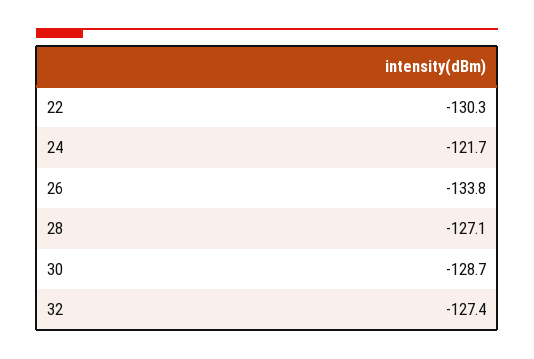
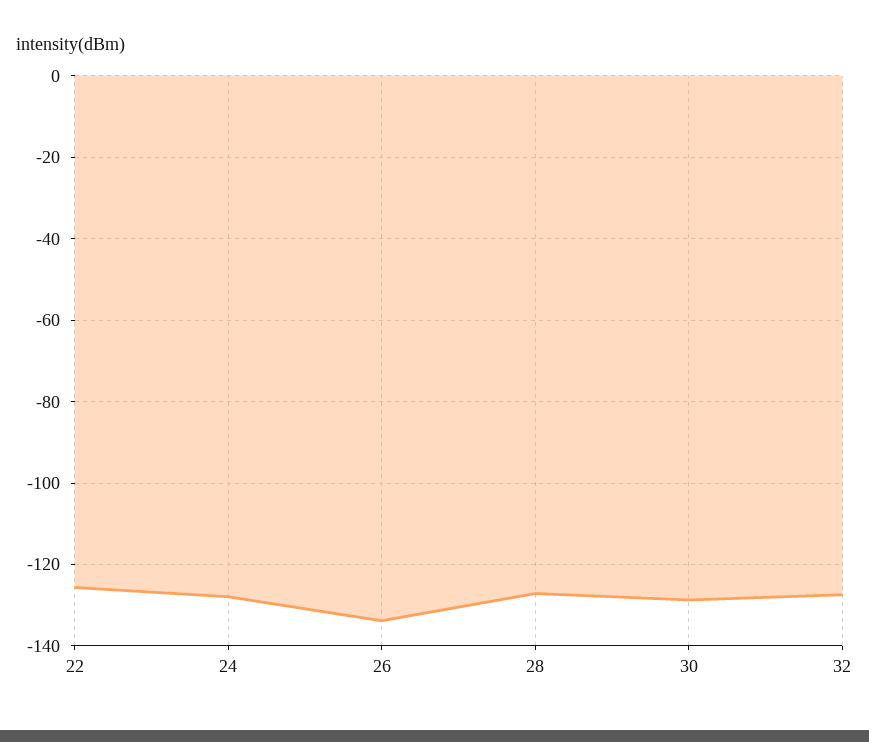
22: -130.3 -> -126
24: -121.7 -> -128

